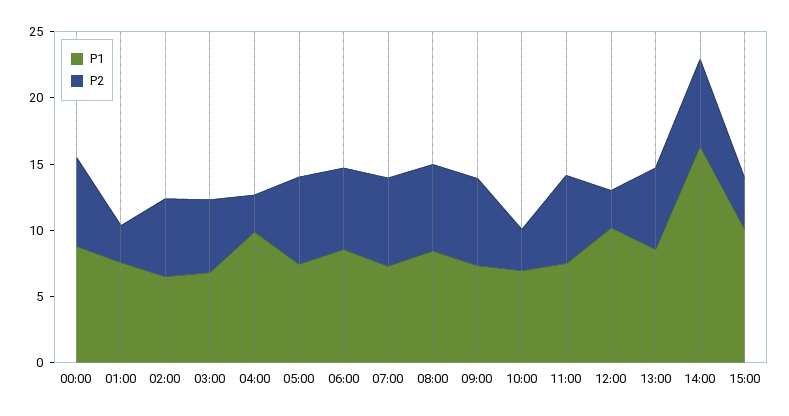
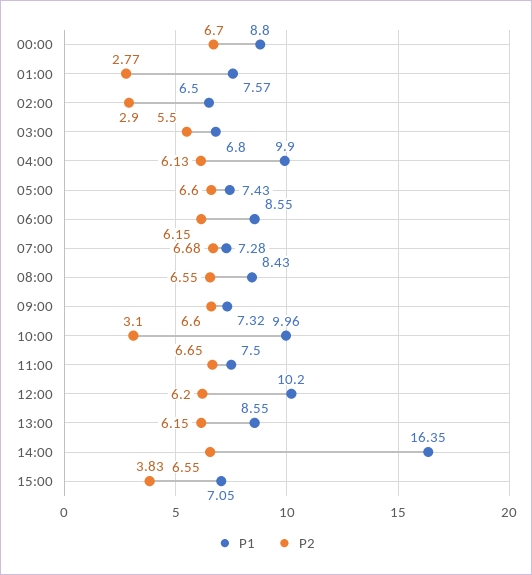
P2, 02:00: 6 -> 2.9
P2, 04:00: 3 -> 6.13
P1, 10:00: 7 -> 9.96
P2, 12:00: 3 -> 6.2
P1, 15:00: 10 -> 7.05

